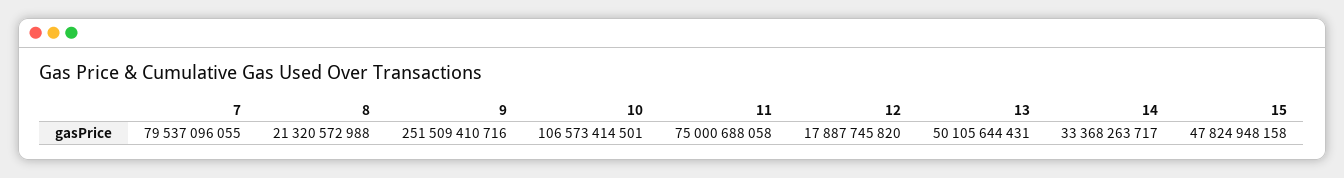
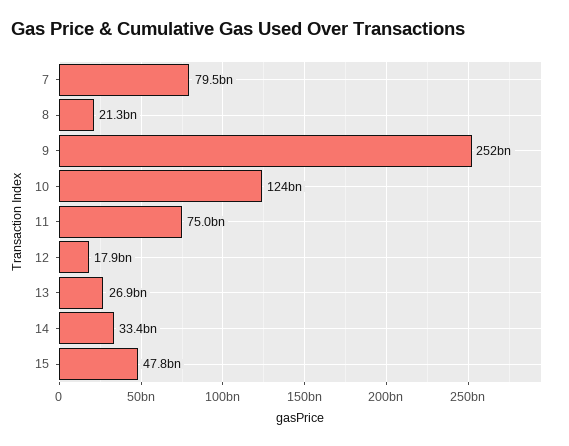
10: 106573414501 -> 124000000000
13: 50105644431 -> 26900000000

